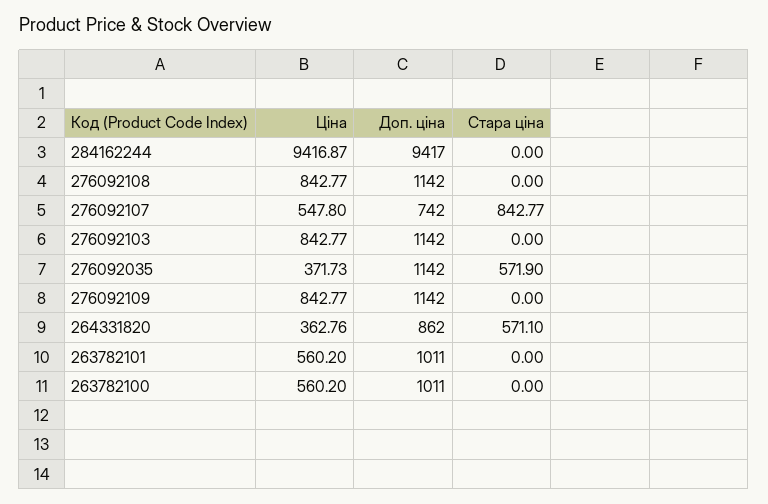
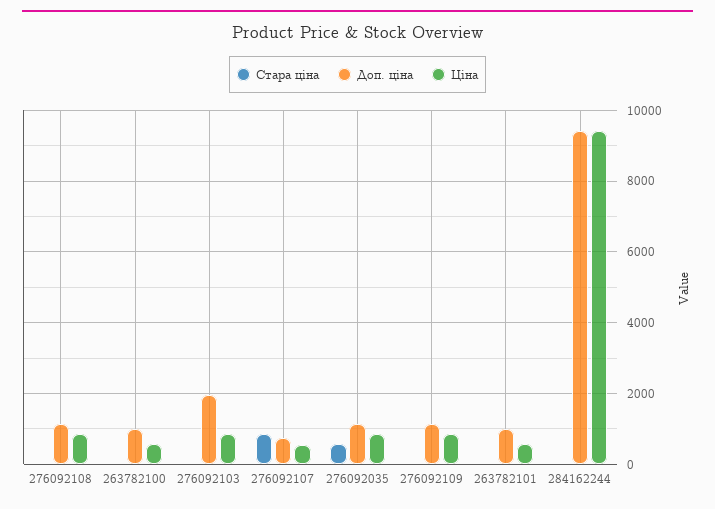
Доп. ціна, 276092103: 1142 -> 2000
Ціна, 276092035: 371.73 -> 800
Ціна, 264331820: 362.76 -> none
Доп. ціна, 264331820: 862 -> none
Стара ціна, 264331820: 571.1 -> none

